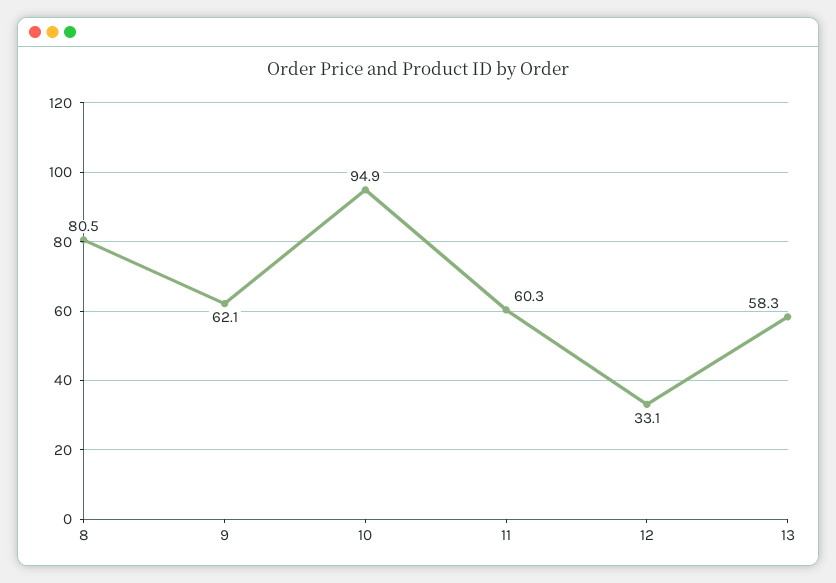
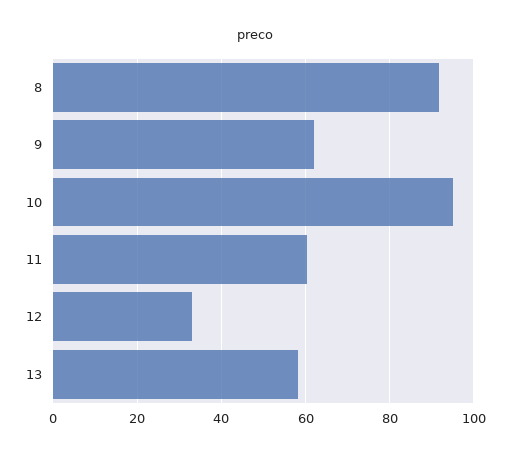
8: 80.5 -> 92

